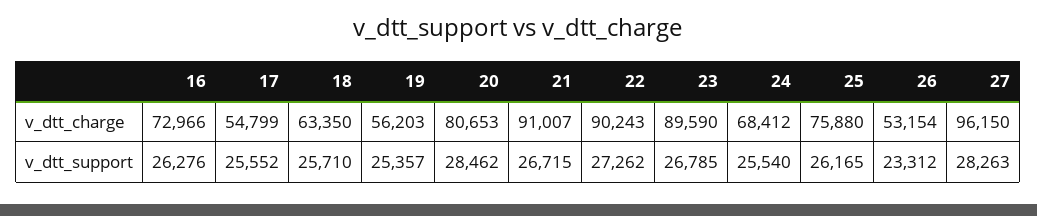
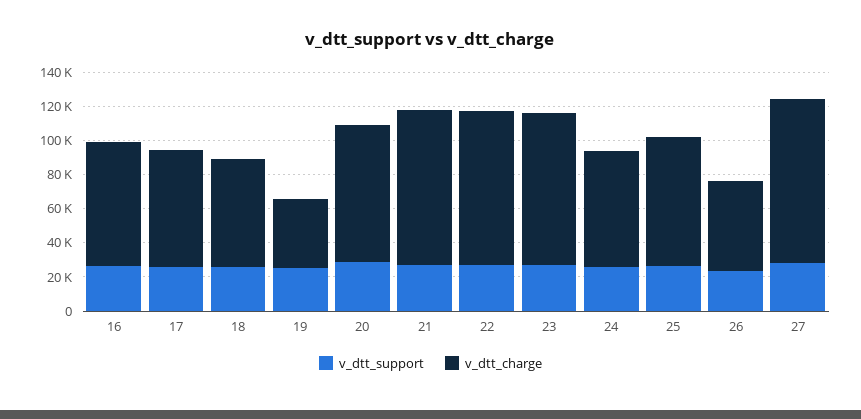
v_dtt_charge, 17: 54799 -> 70000
v_dtt_charge, 19: 56203 -> 40000

